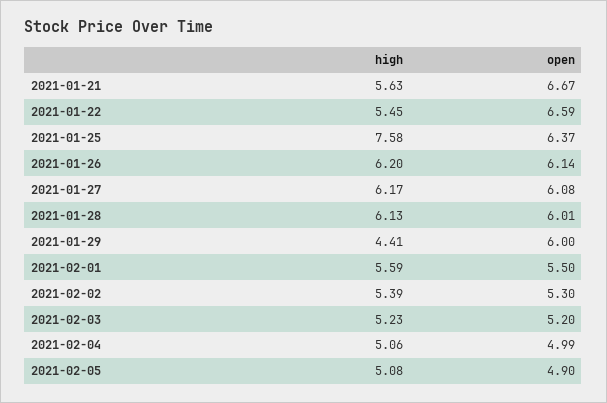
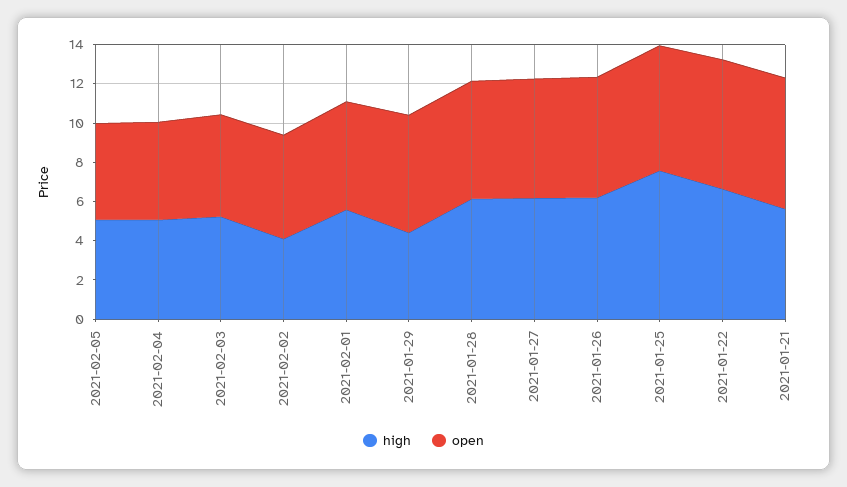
high, 2021-01-22: 5.45 -> 6.5
high, 2021-02-02: 5.39 -> 4

